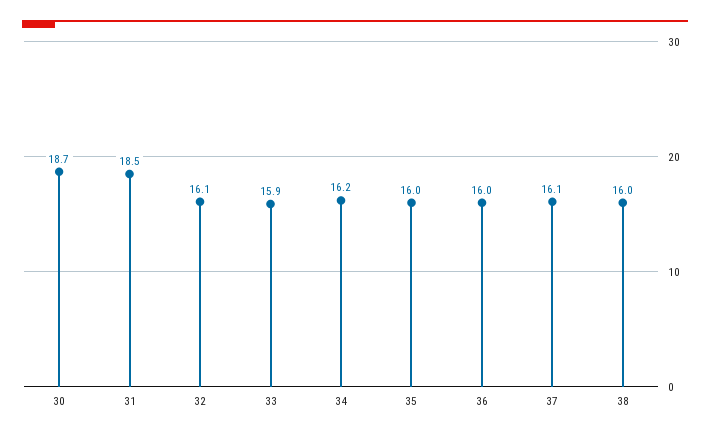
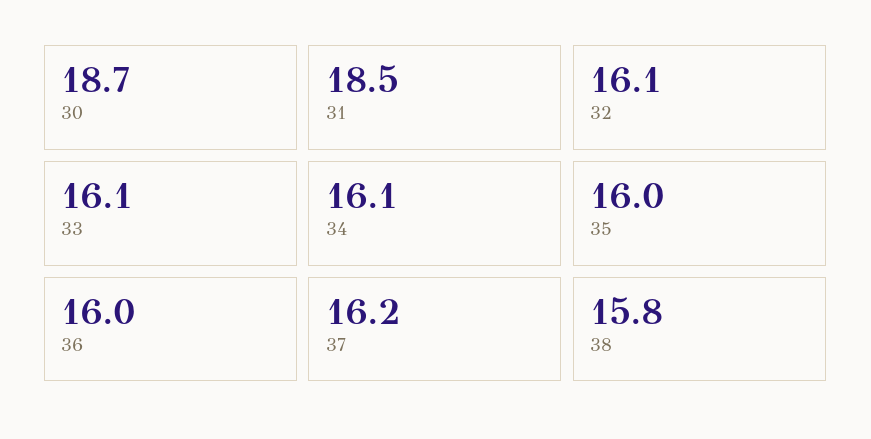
33: 15.9 -> 16.1
34: 16.2 -> 16.1
37: 16.1 -> 16.2
38: 16 -> 15.8

